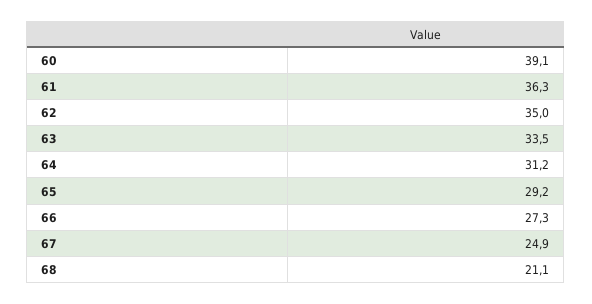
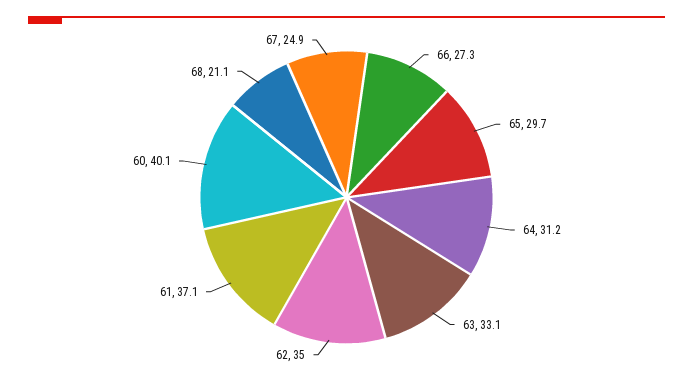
60: 39.1 -> 40.1
61: 36.3 -> 37.1
63: 33.5 -> 33.1
65: 29.2 -> 29.7

